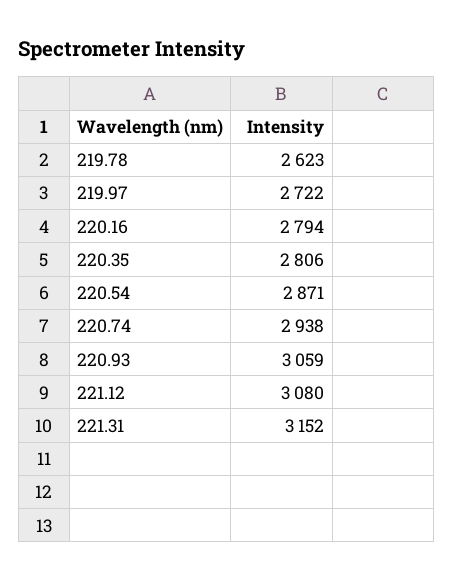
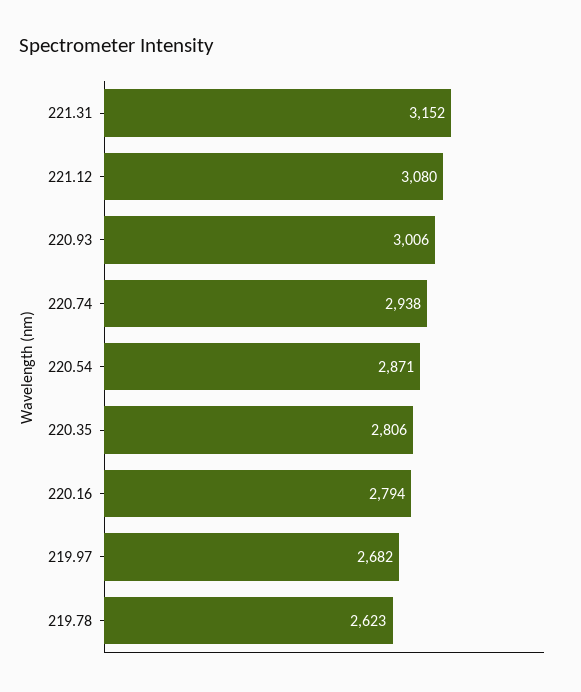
219.97: 2722 -> 2682
220.93: 3059 -> 3006

